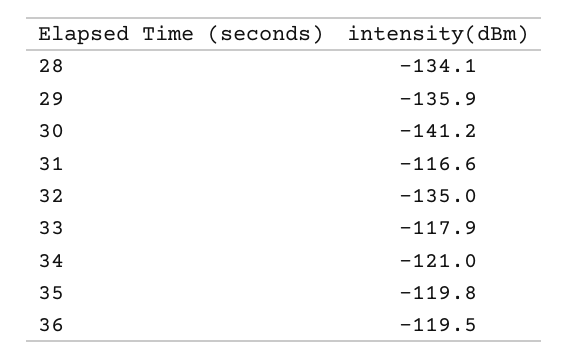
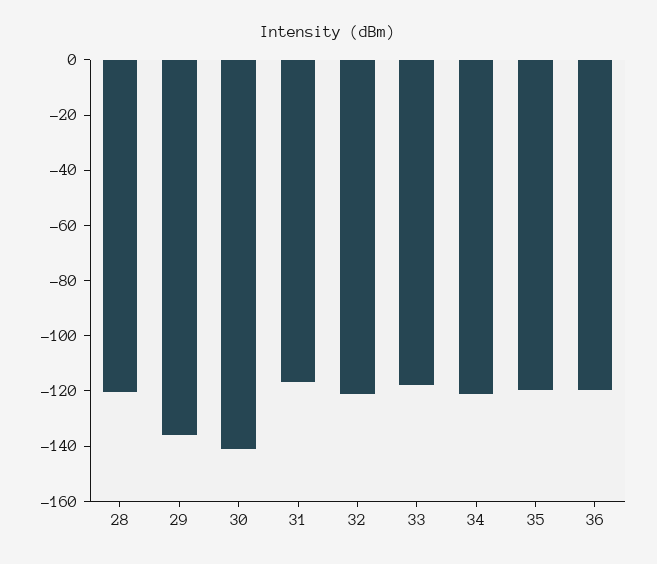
28: -134.1 -> -120
32: -135 -> -120

